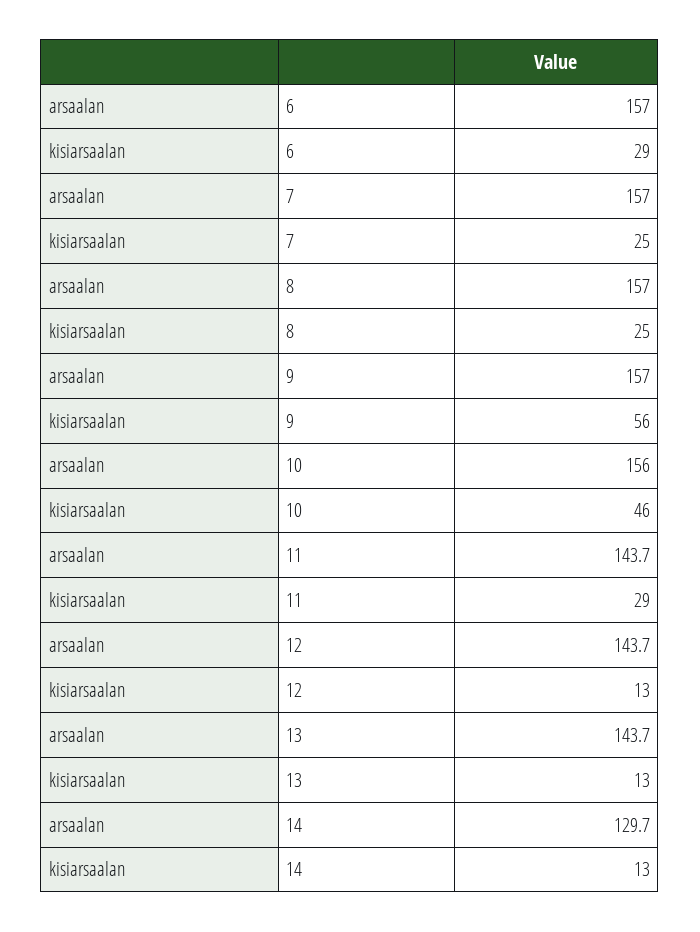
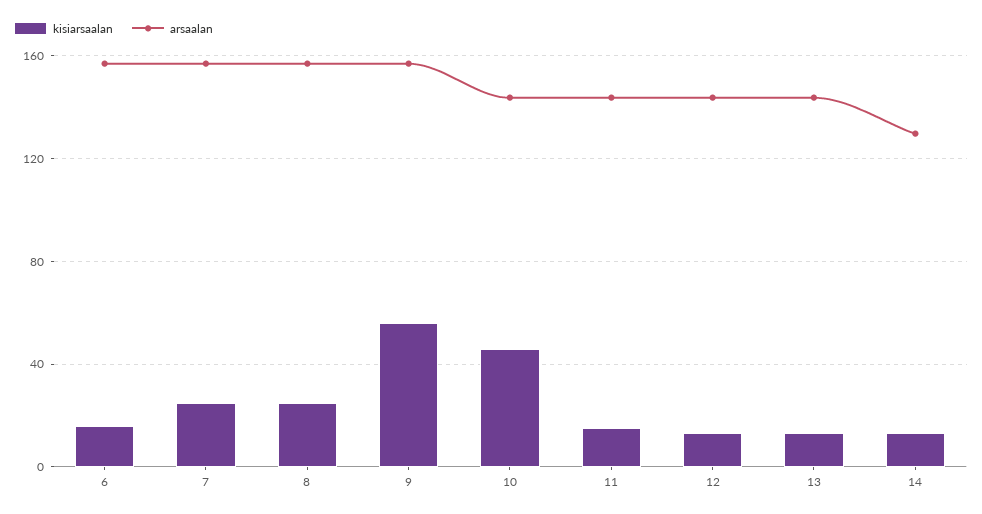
kisiarsaalan, 6: 29 -> 15
arsaalan, 10: 156 -> 145
kisiarsaalan, 11: 29 -> 15

